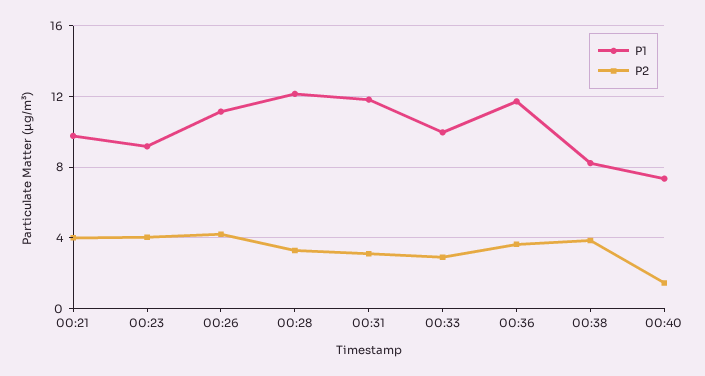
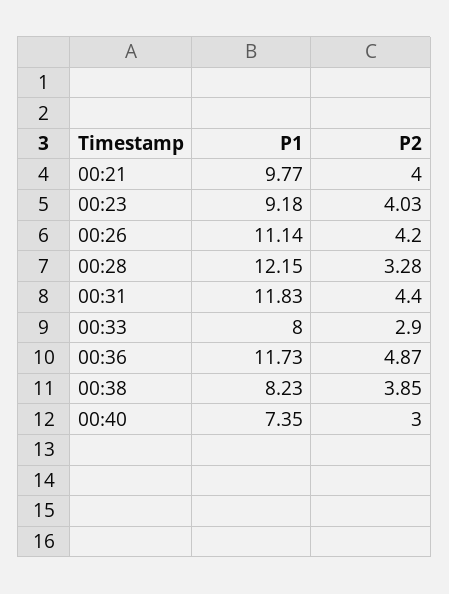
P2, 00:31: 3 -> 4.4
P1, 00:33: 10 -> 8
P2, 00:36: 3.5 -> 4.87
P2, 00:40: 1.5 -> 3

